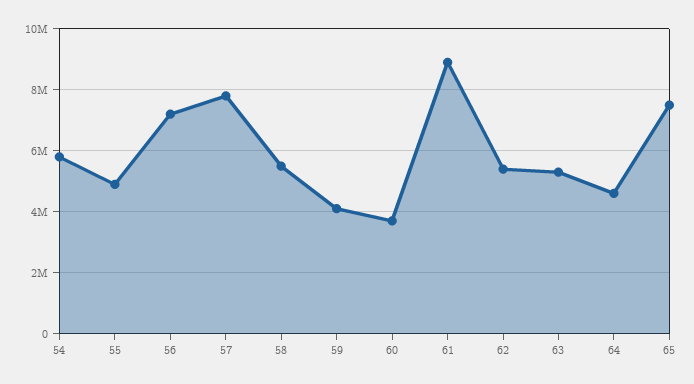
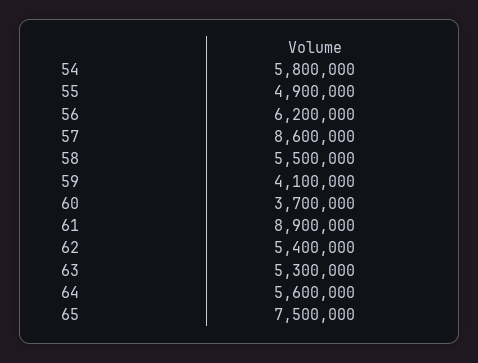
56: 7200000 -> 6200000
57: 7800000 -> 8600000
64: 4600000 -> 5600000

